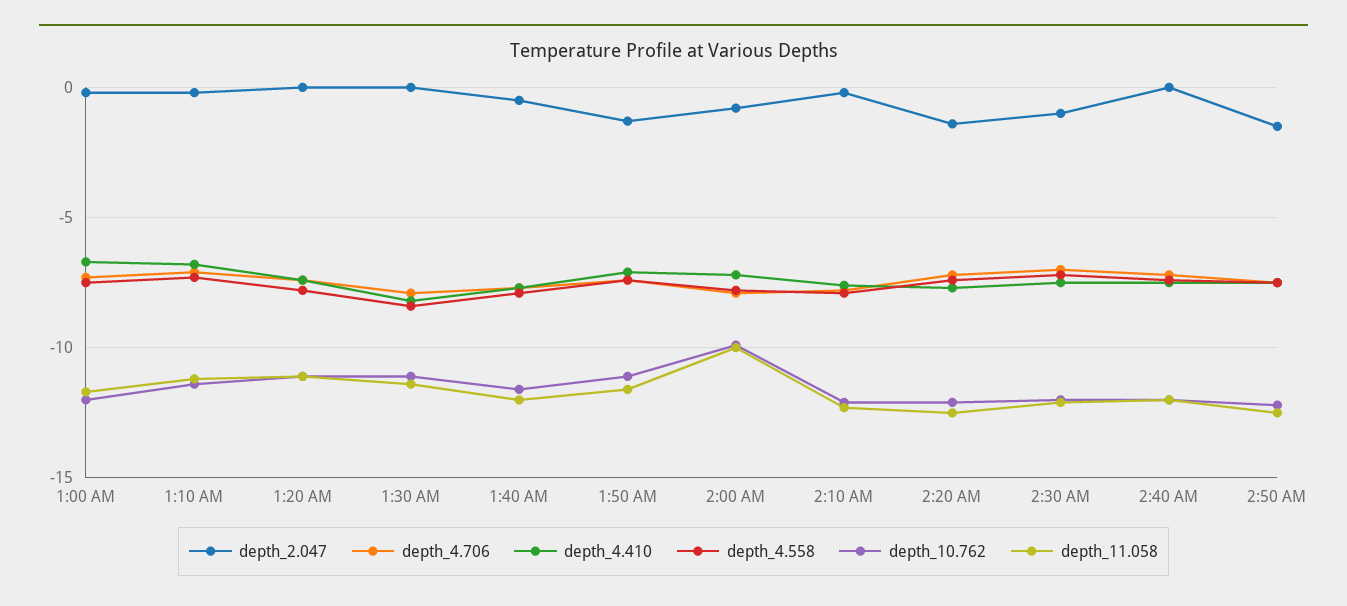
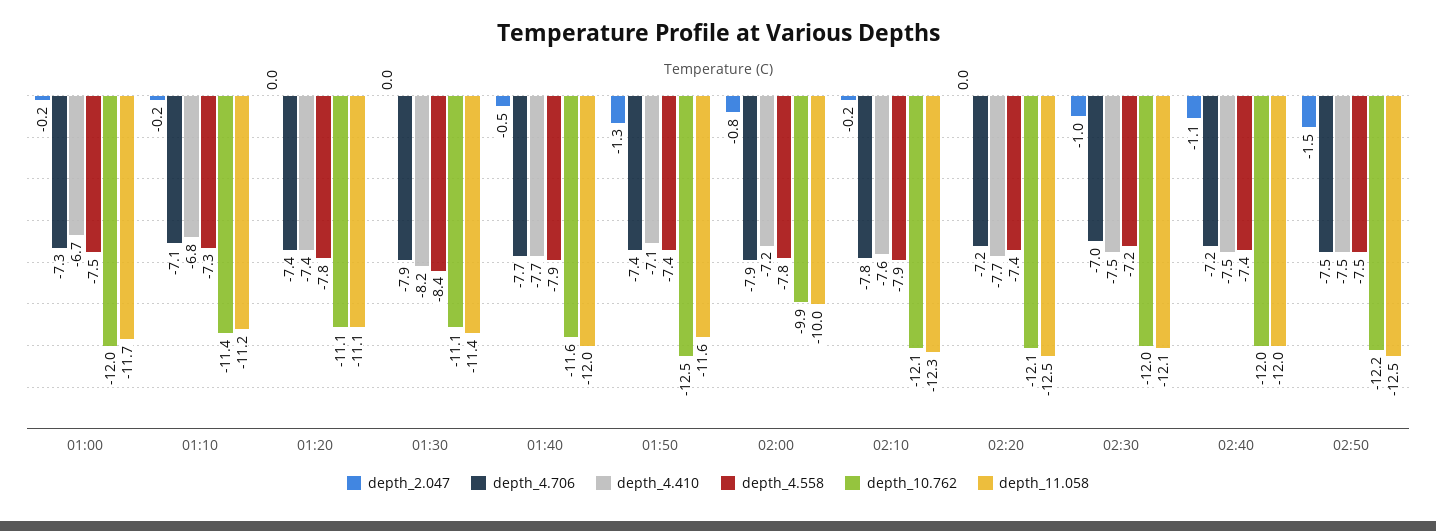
depth_10.762, 1:50 AM: -11 -> -12.5
depth_2.047, 2:20 AM: -1.5 -> 0
depth_2.047, 2:40 AM: 0 -> -1.1

